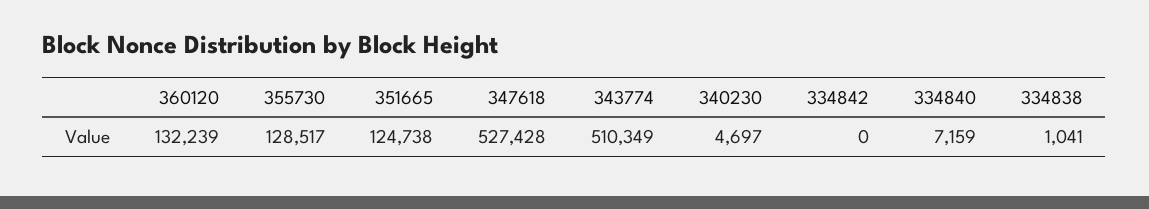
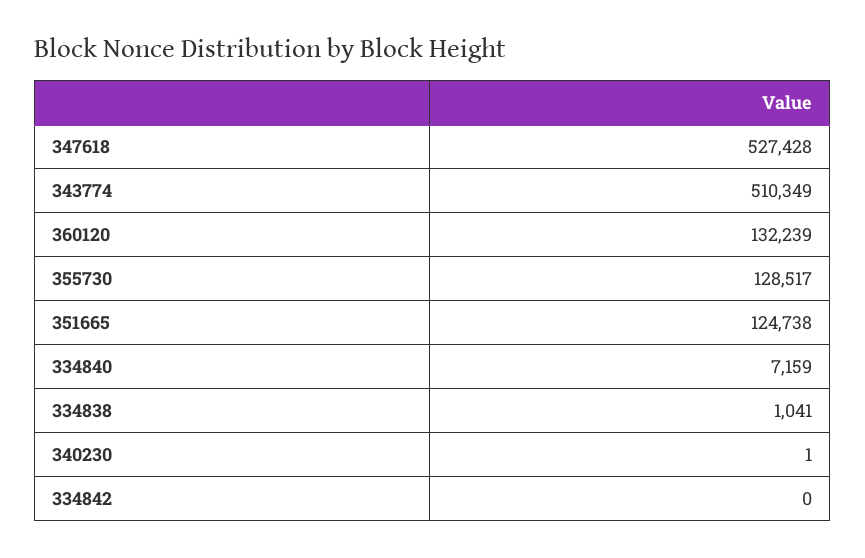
340230: 4697 -> 1

